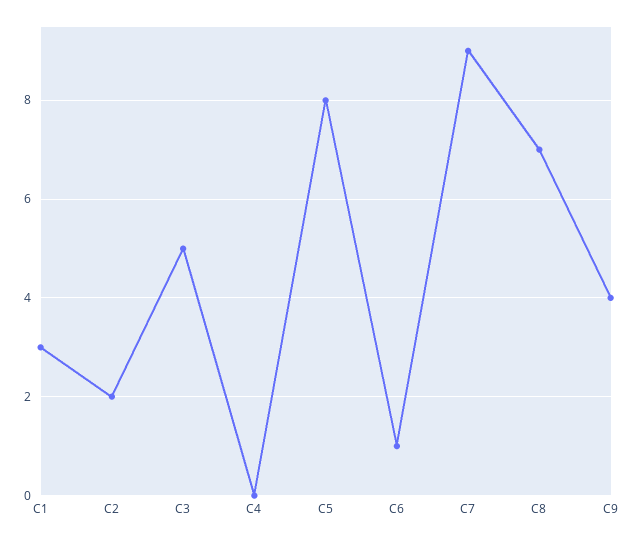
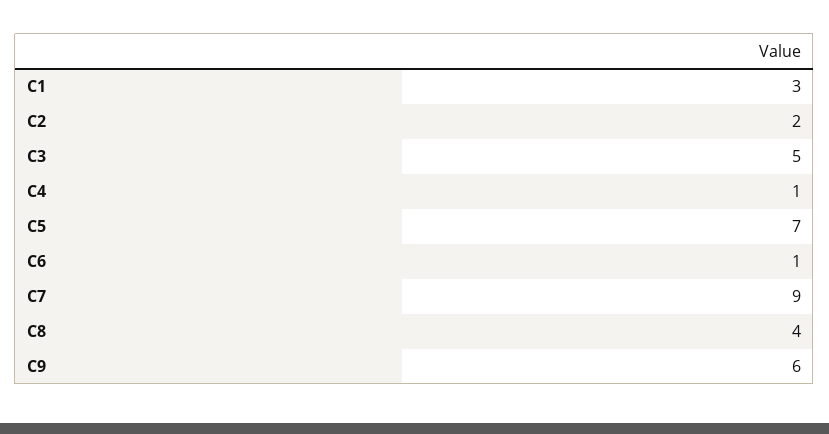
C4: 0 -> 1
C5: 8 -> 7
C8: 7 -> 4
C9: 4 -> 6

